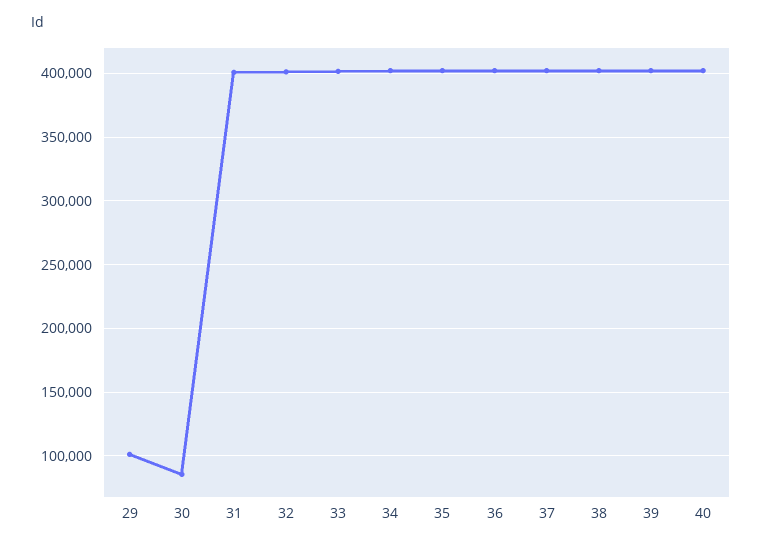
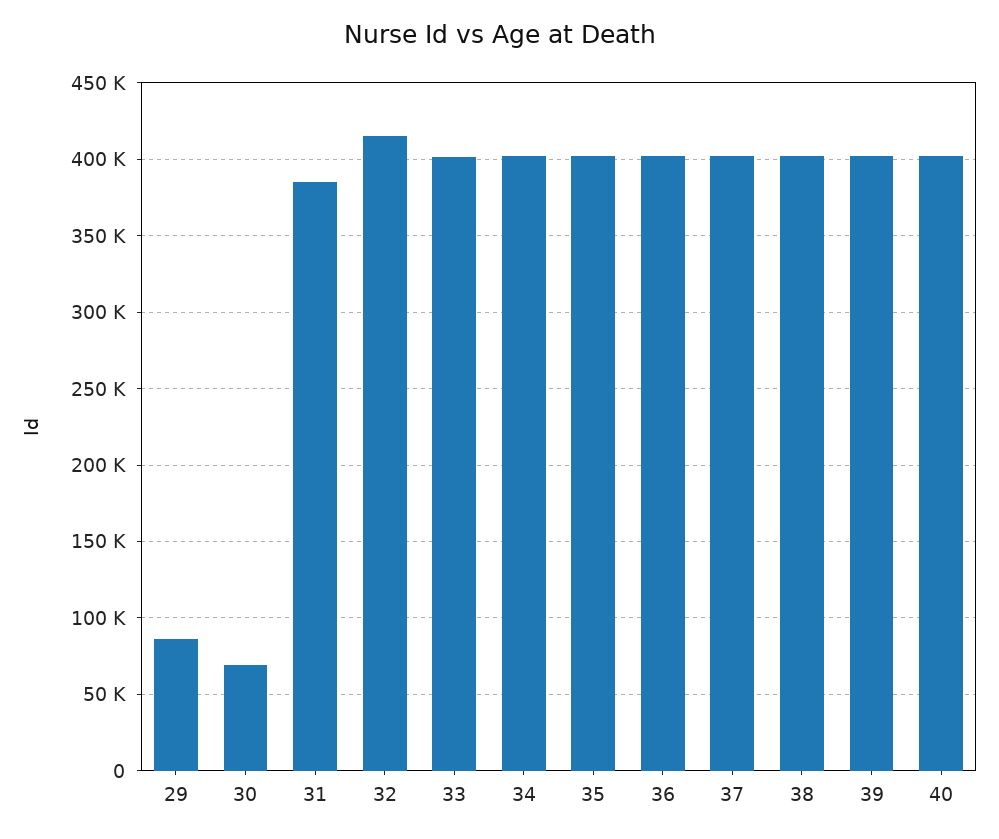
29: 100000 -> 85000
30: 85000 -> 70000
31: 400000 -> 385000
32: 400000 -> 415000

